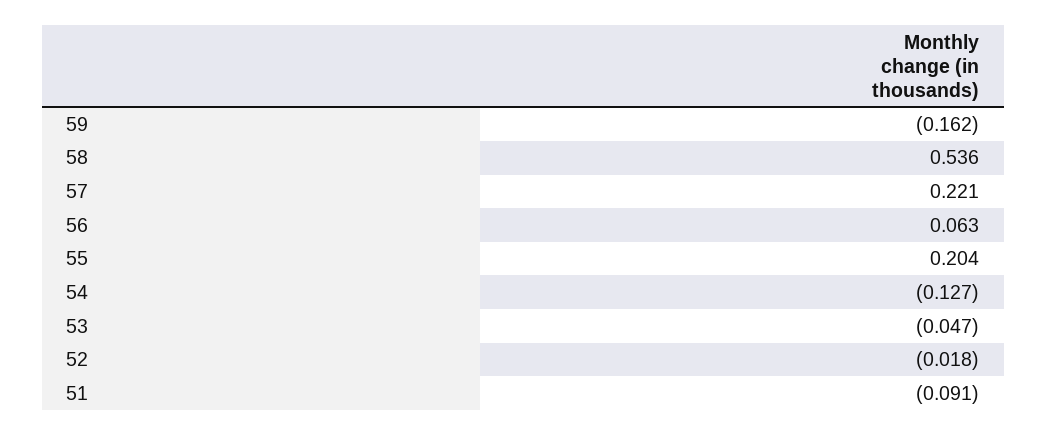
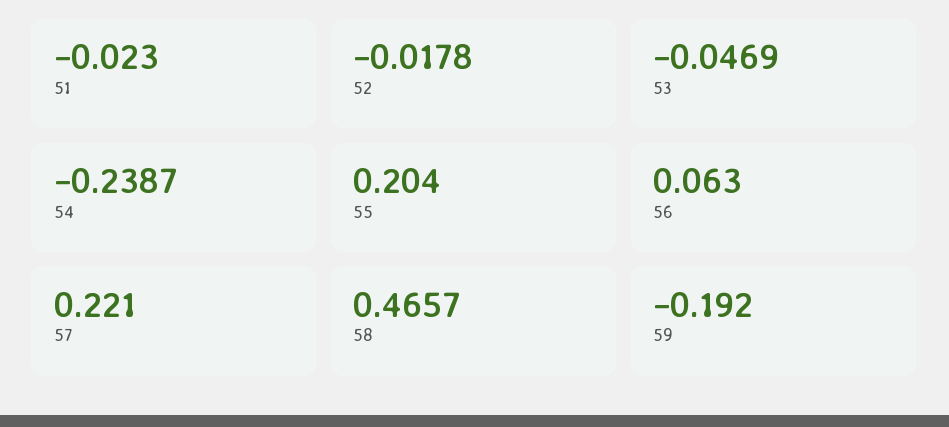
59: -0.162 -> -0.192
58: 0.536 -> 0.4657
54: -0.127 -> -0.2387
51: -0.091 -> -0.023

